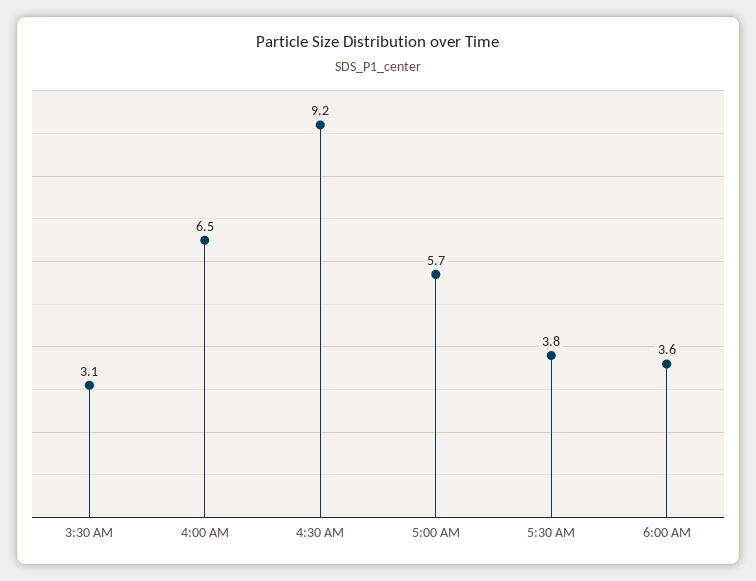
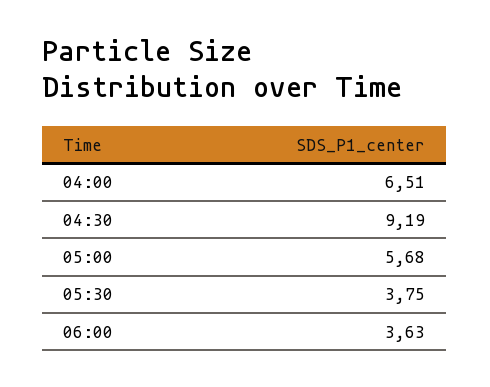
3:30 AM: 3.1 -> none

